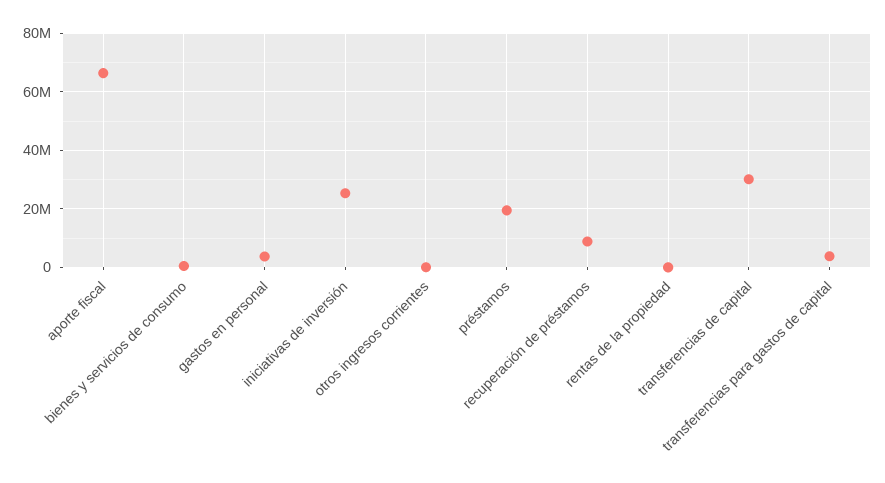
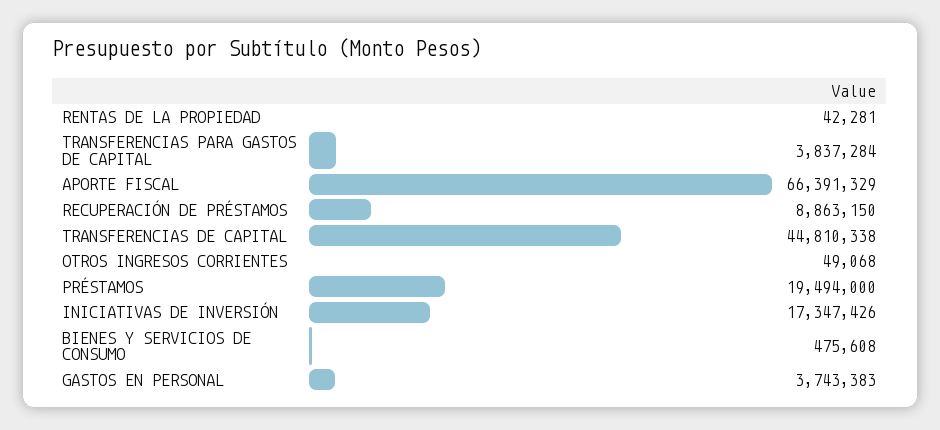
iniciativas de inversión: 25000000 -> 17347426
transferencias de capital: 30000000 -> 44810338

